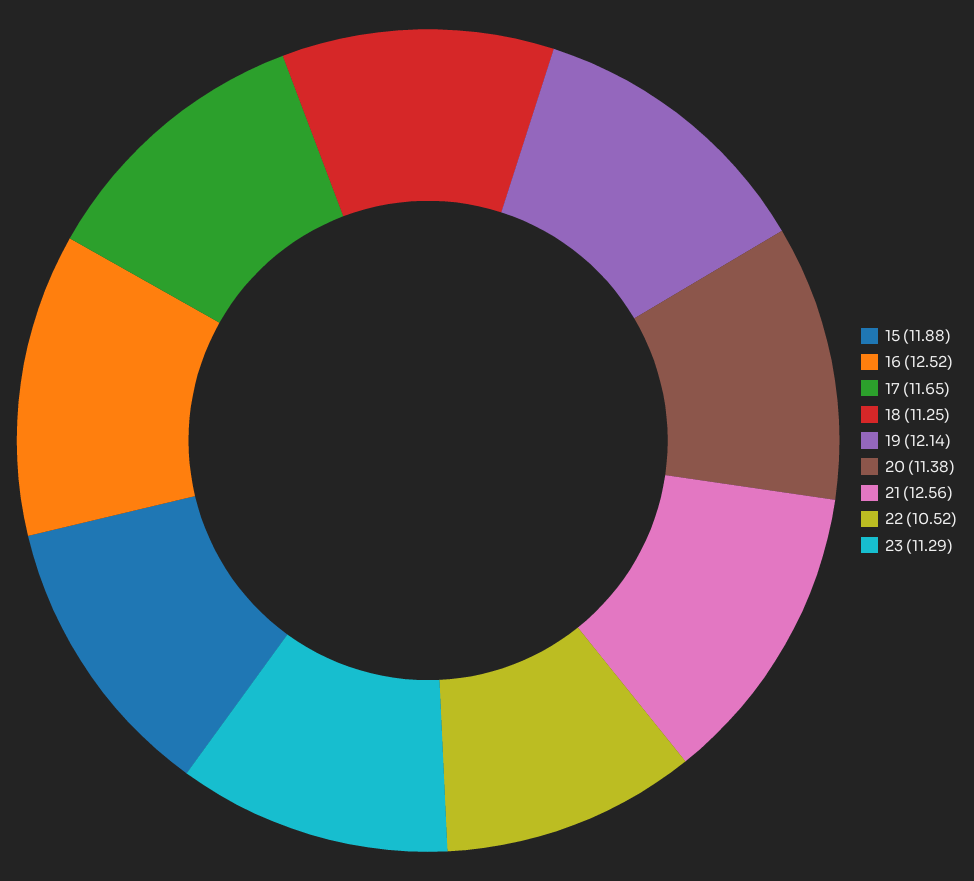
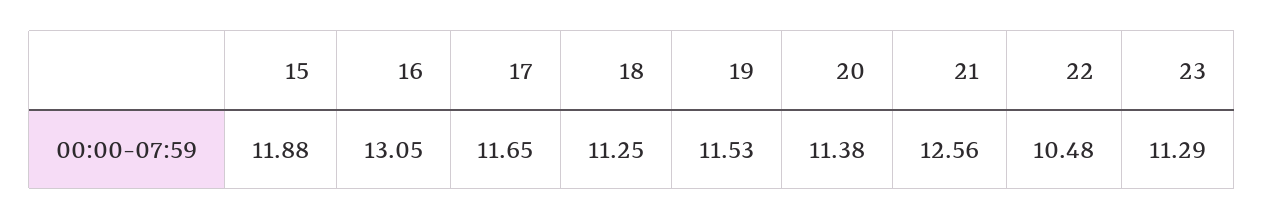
16: 12.52 -> 13.05
19: 12.14 -> 11.53
22: 10.52 -> 10.48

